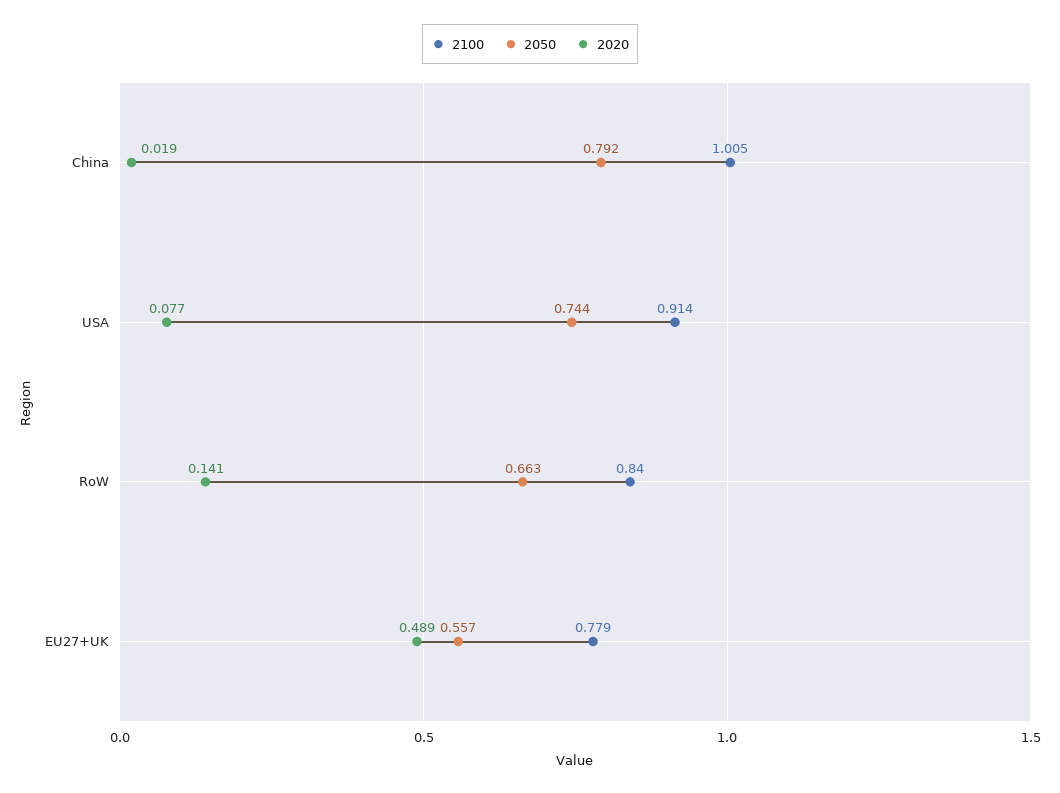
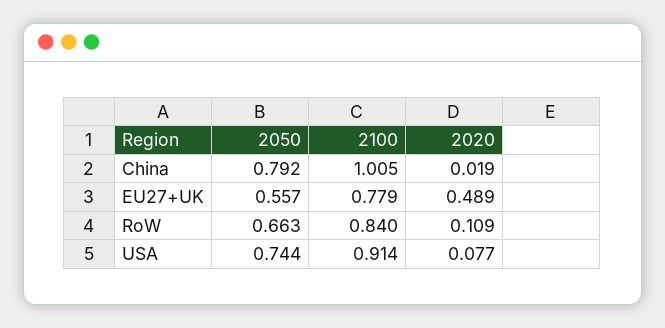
2020, RoW: 0.141 -> 0.109

